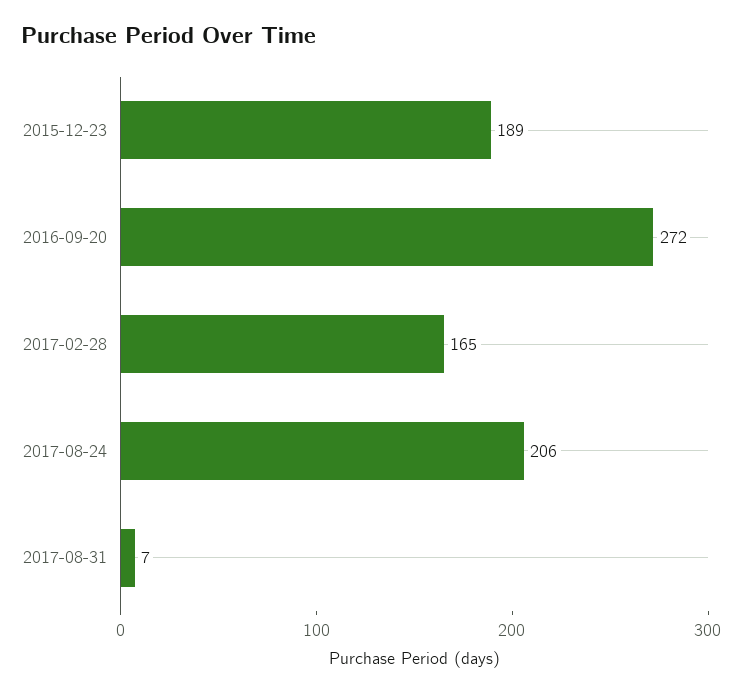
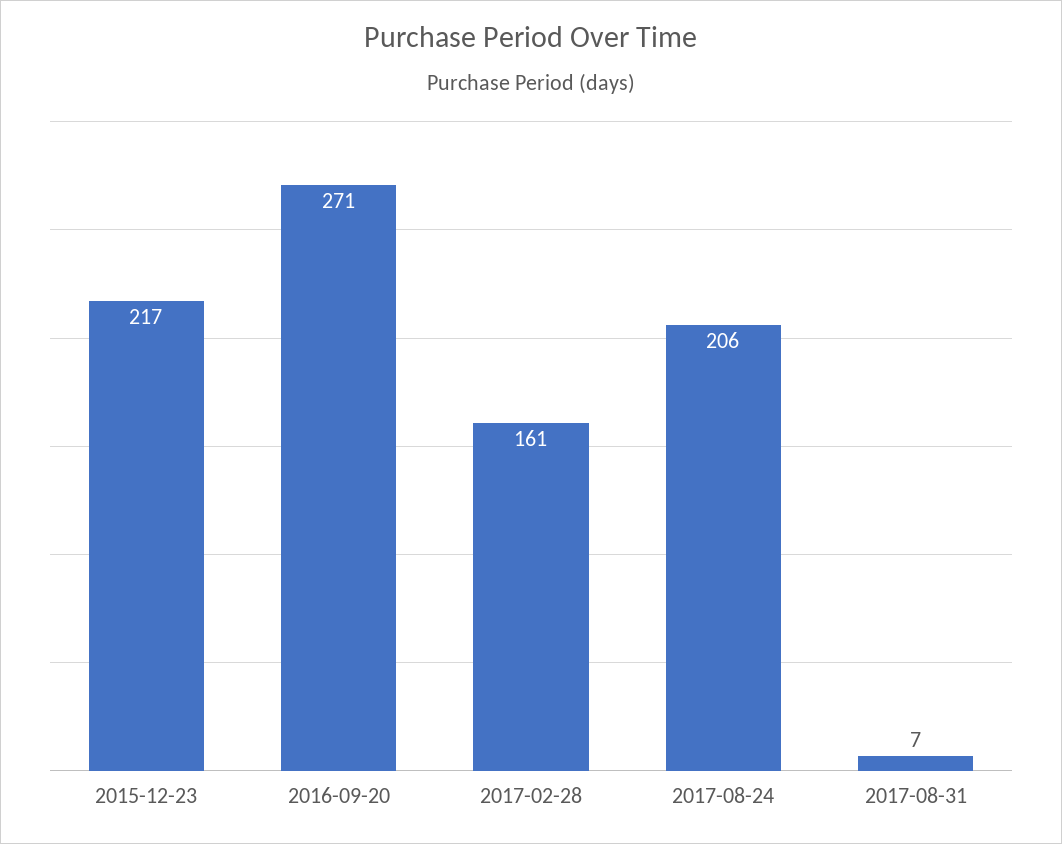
2015-12-23: 189 -> 217
2016-09-20: 272 -> 271
2017-02-28: 165 -> 161

